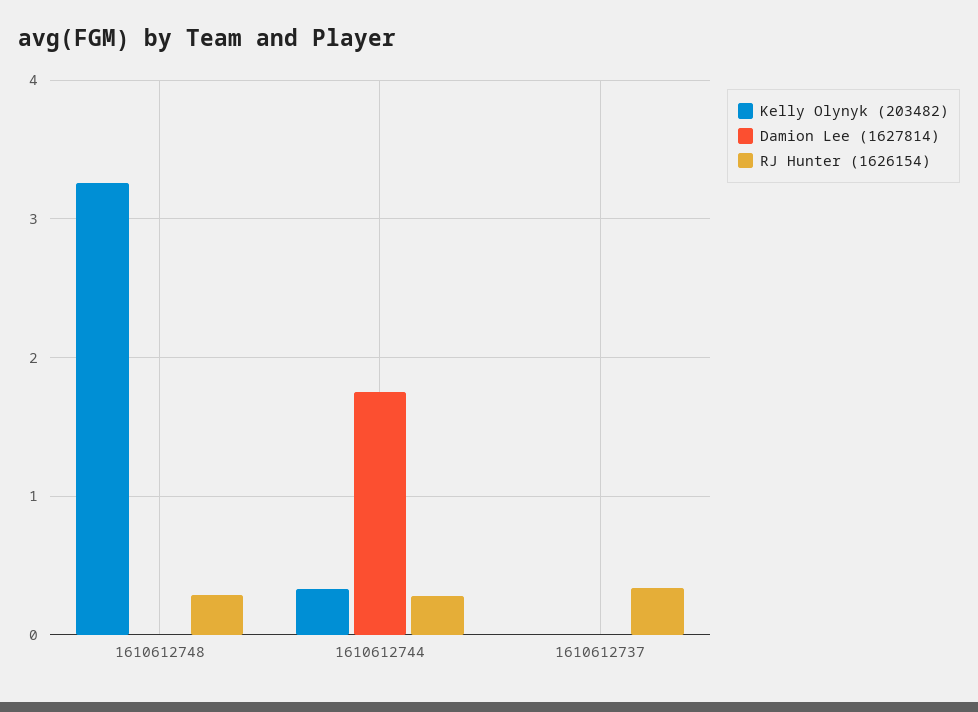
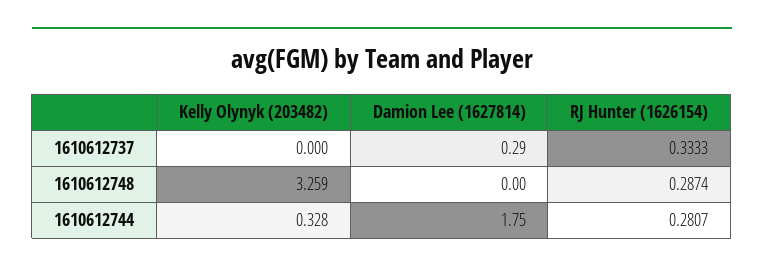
Damion Lee (1627814), 1610612737: 0 -> 0.29

